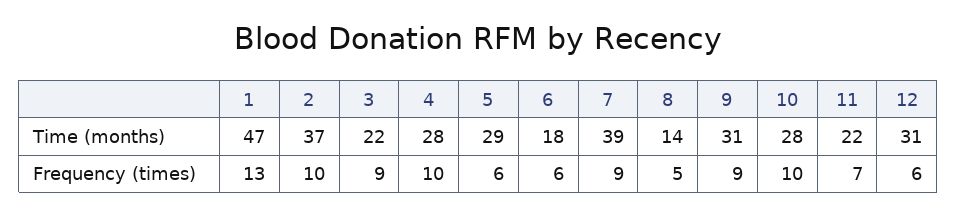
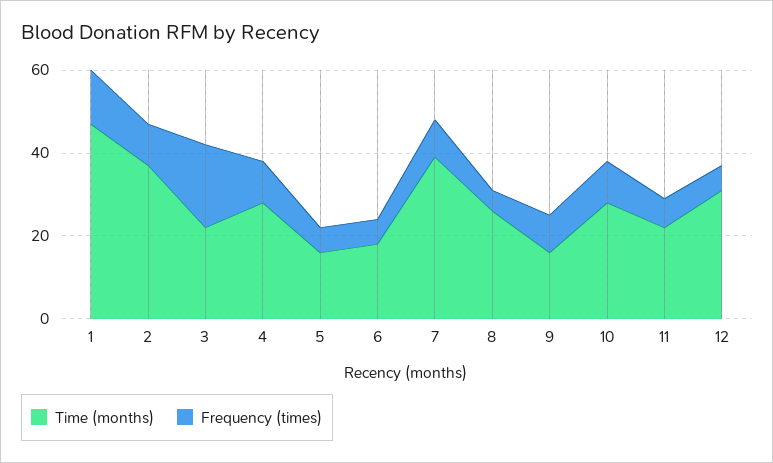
Time (months), 5: 29 -> 15
Time (months), 8: 14 -> 25
Time (months), 9: 31 -> 15
Frequency (times), 3: 9 -> 20

